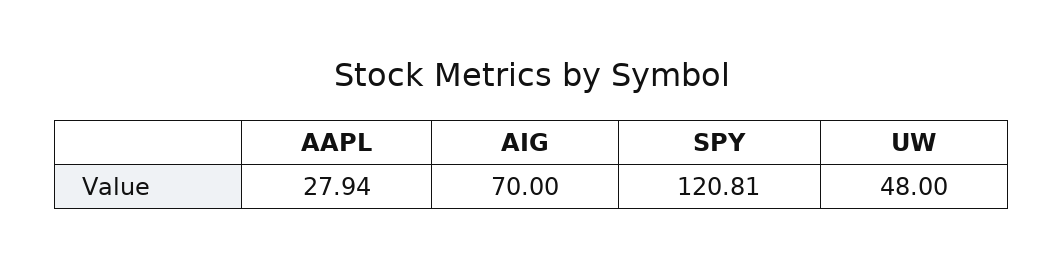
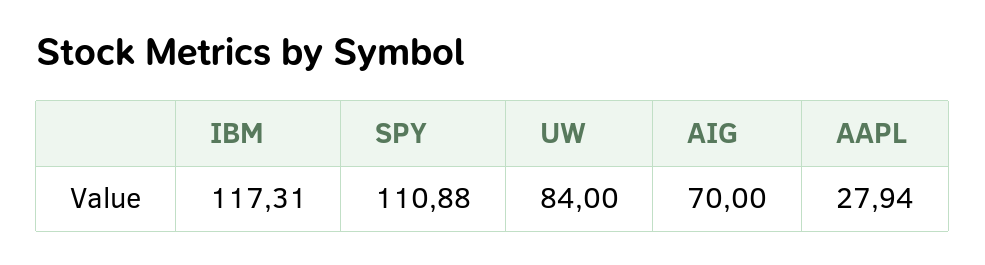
SPY: 120.81 -> 110.88
UW: 48 -> 84
IBM: none -> 117.31

